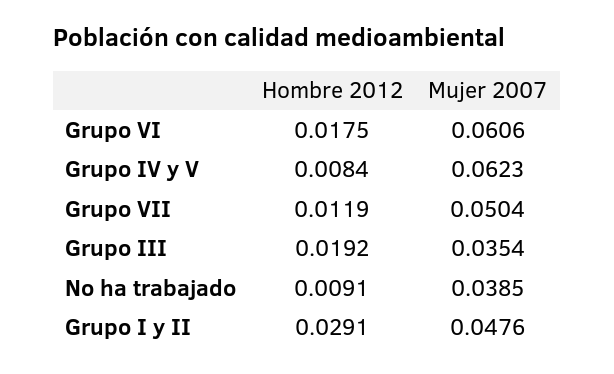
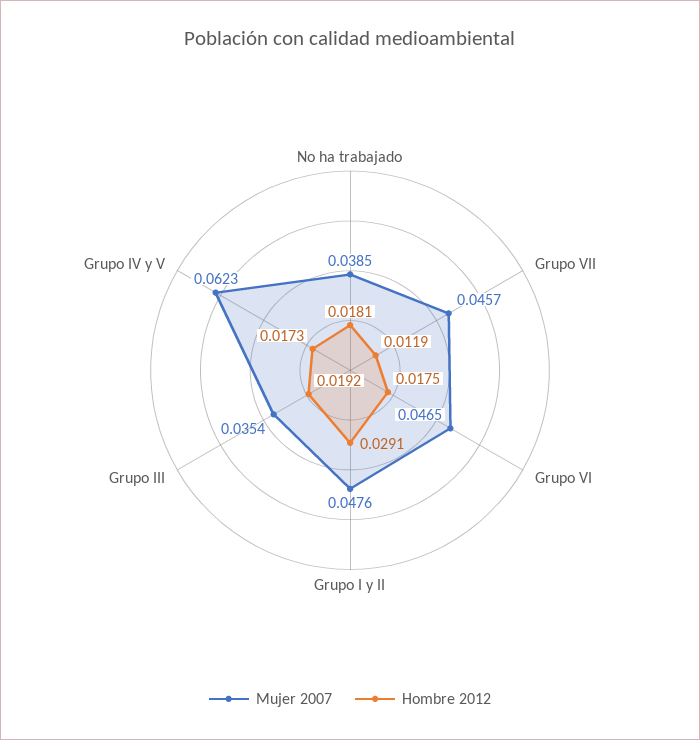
Mujer 2007, Grupo VI: 0.0606 -> 0.0465
Hombre 2012, Grupo IV y V: 0.0084 -> 0.0173
Mujer 2007, Grupo VII: 0.0504 -> 0.0457
Hombre 2012, No ha trabajado: 0.0091 -> 0.0181

